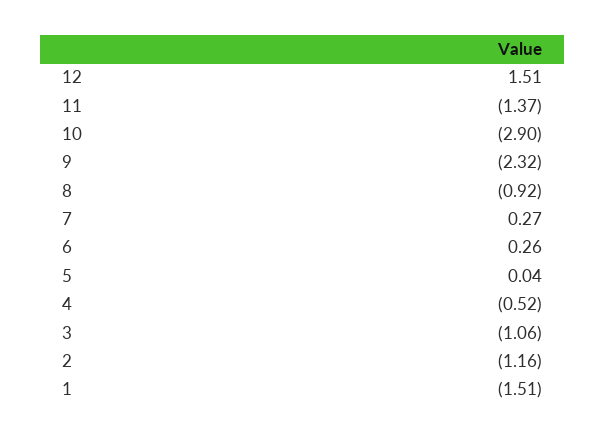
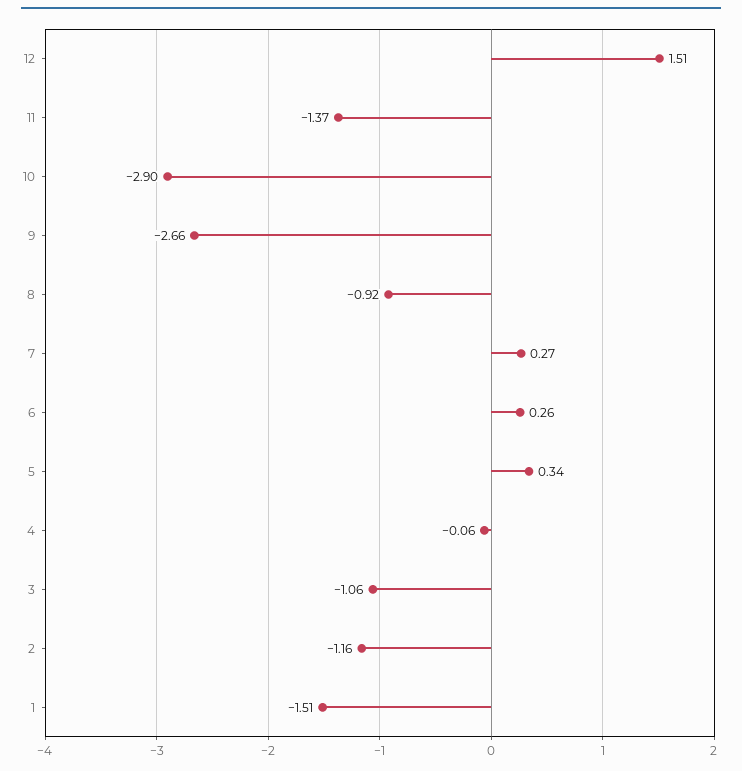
9: -2.32 -> -2.66
5: 0.04 -> 0.34
4: -0.52 -> -0.06

